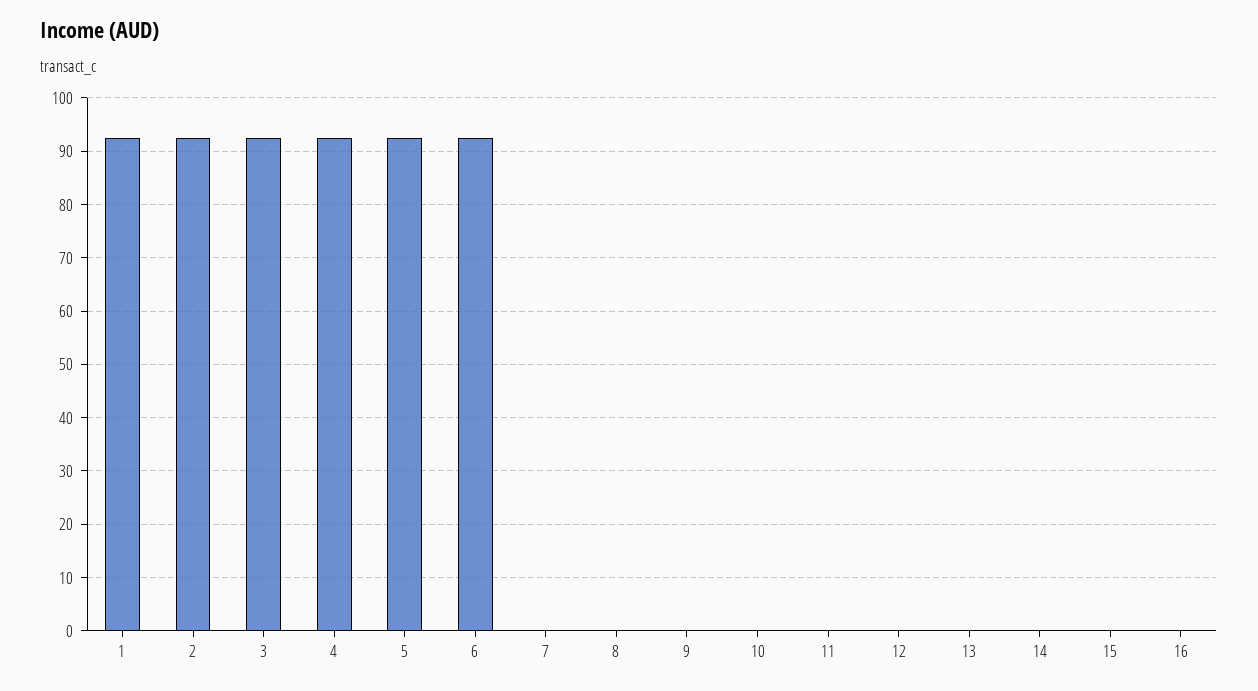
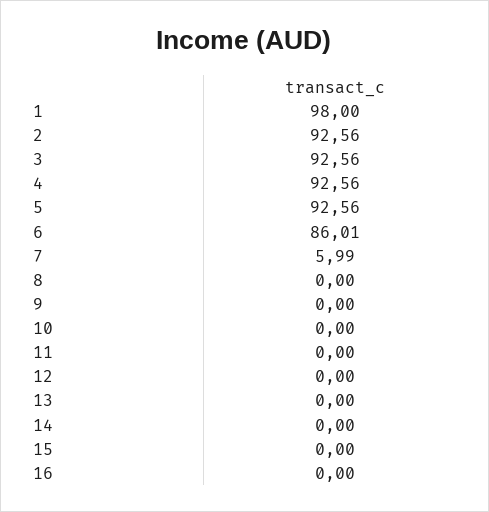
1: 92 -> 98
6: 92 -> 86.01
7: 0 -> 5.99

